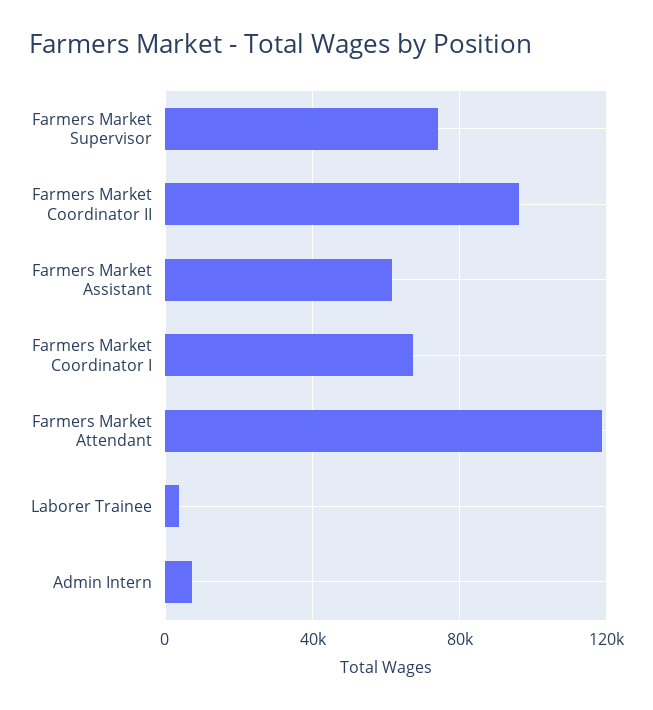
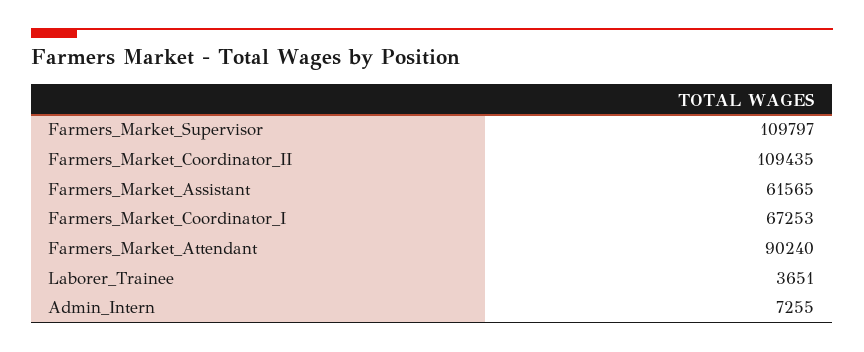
Farmers Market Supervisor: 75000 -> 109797
Farmers Market Coordinator II: 95000 -> 109435
Farmers Market Attendant: 120000 -> 90240

